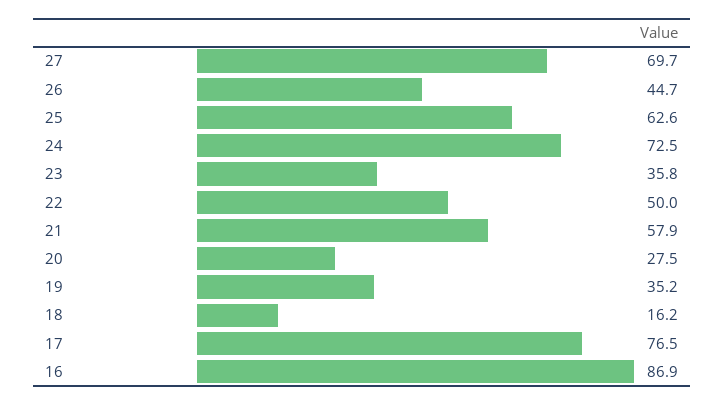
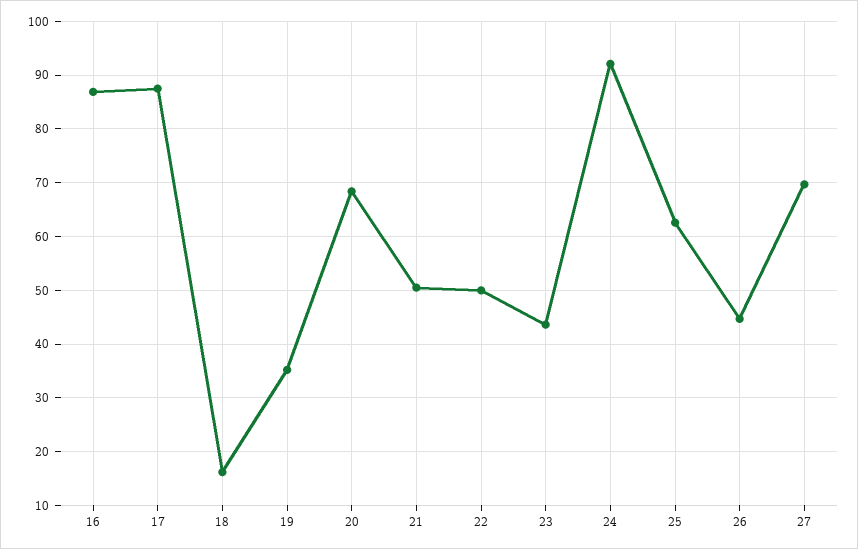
24: 72.5 -> 92
23: 35.8 -> 44
21: 57.9 -> 50
20: 27.5 -> 68
17: 76.5 -> 88

